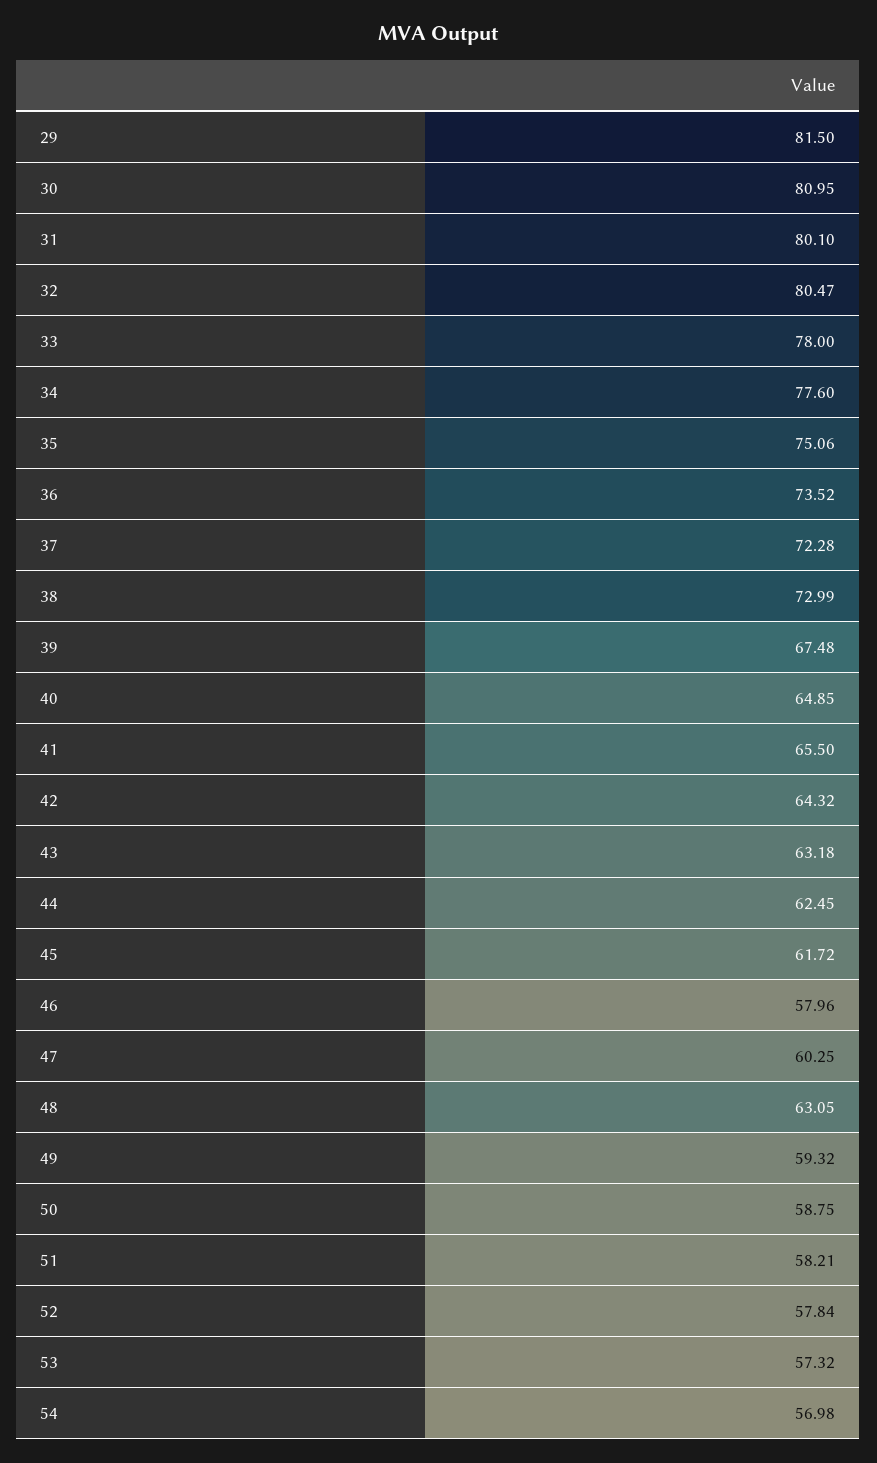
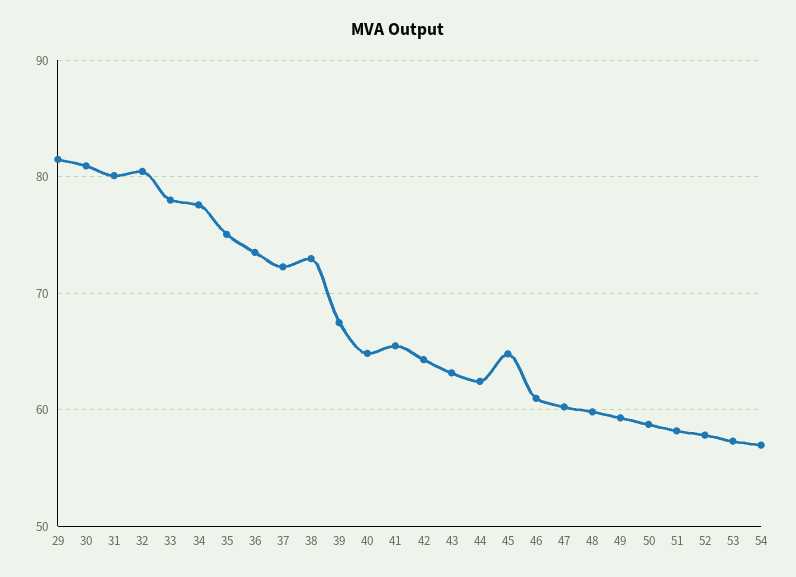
45: 61.72 -> 65
46: 57.96 -> 61
48: 63.05 -> 60

